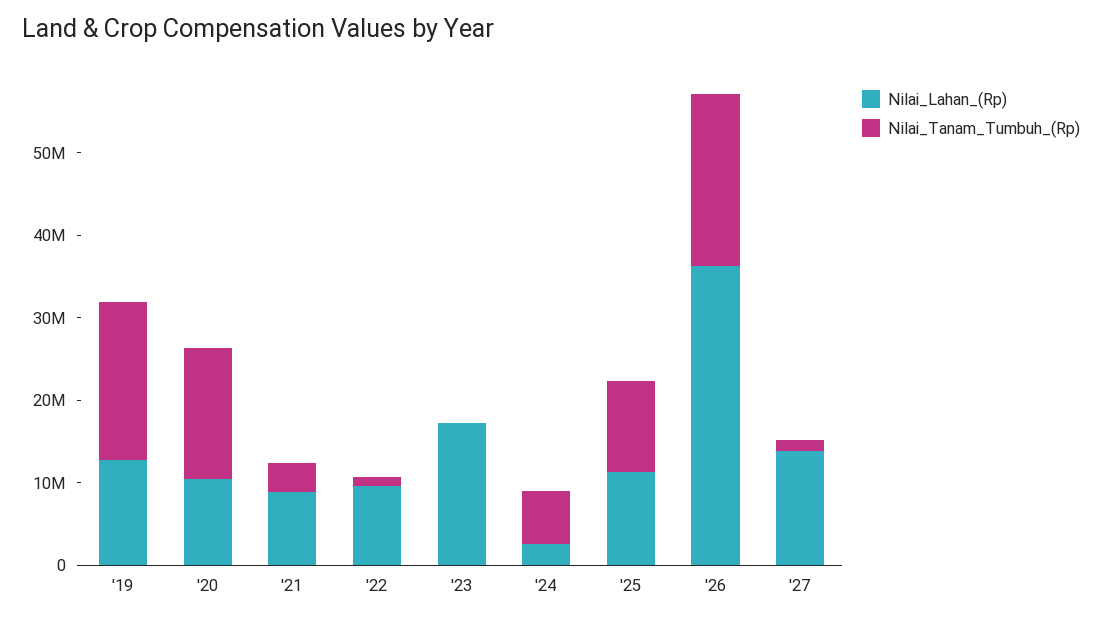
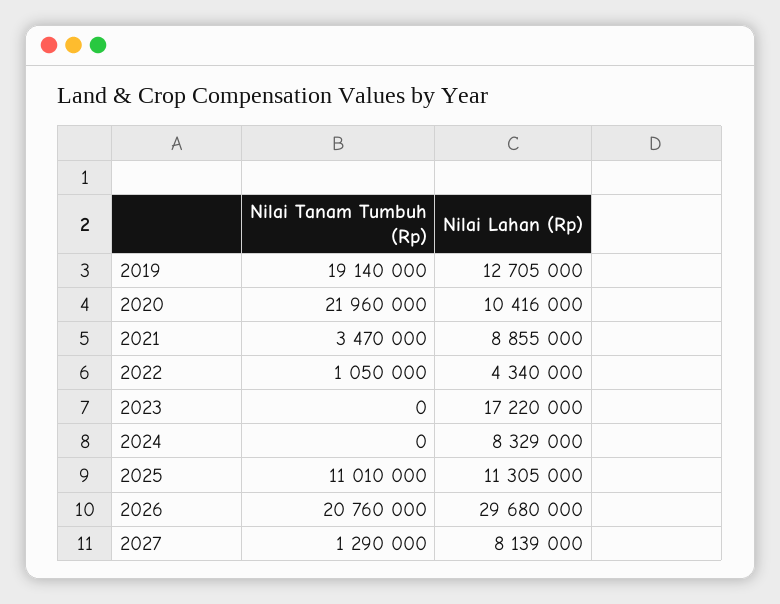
Nilai_Tanam_Tumbuh_(Rp), '20: 16000000 -> 21960000
Nilai_Lahan_(Rp), '22: 10000000 -> 4340000
Nilai_Lahan_(Rp), '24: 2000000 -> 8329000
Nilai_Tanam_Tumbuh_(Rp), '24: 6000000 -> 0
Nilai_Lahan_(Rp), '26: 36000000 -> 29680000
Nilai_Lahan_(Rp), '27: 14000000 -> 8139000

